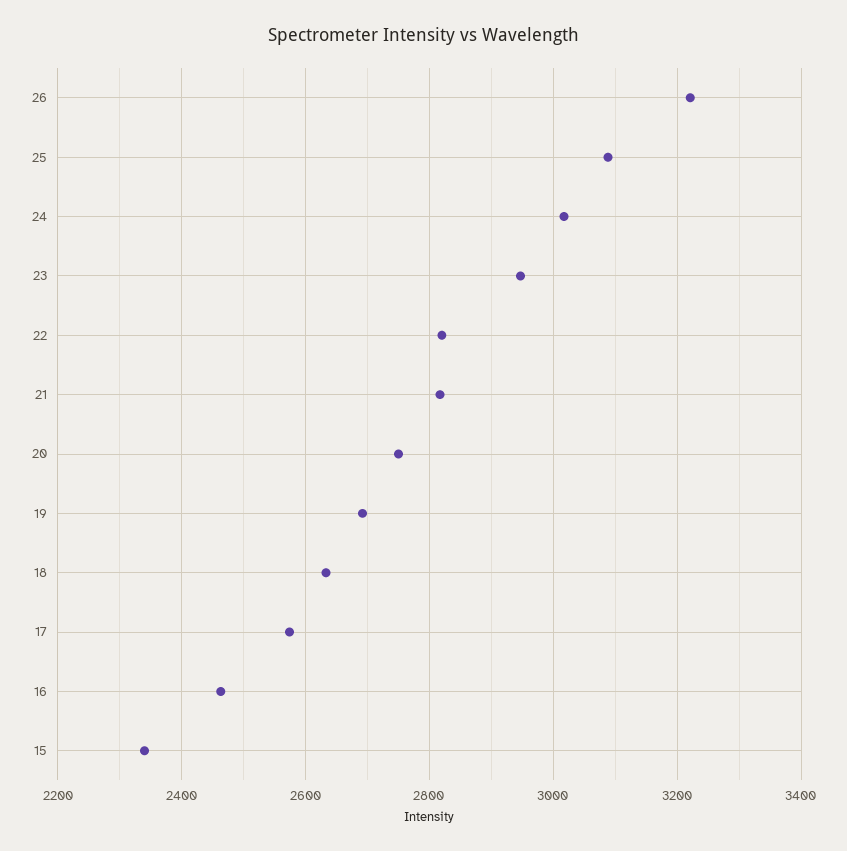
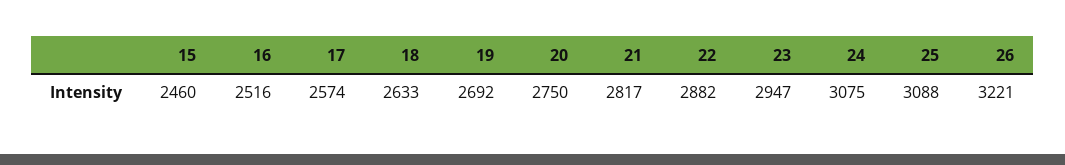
24: 3020 -> 3075
22: 2820 -> 2882
16: 2460 -> 2516
15: 2340 -> 2460

